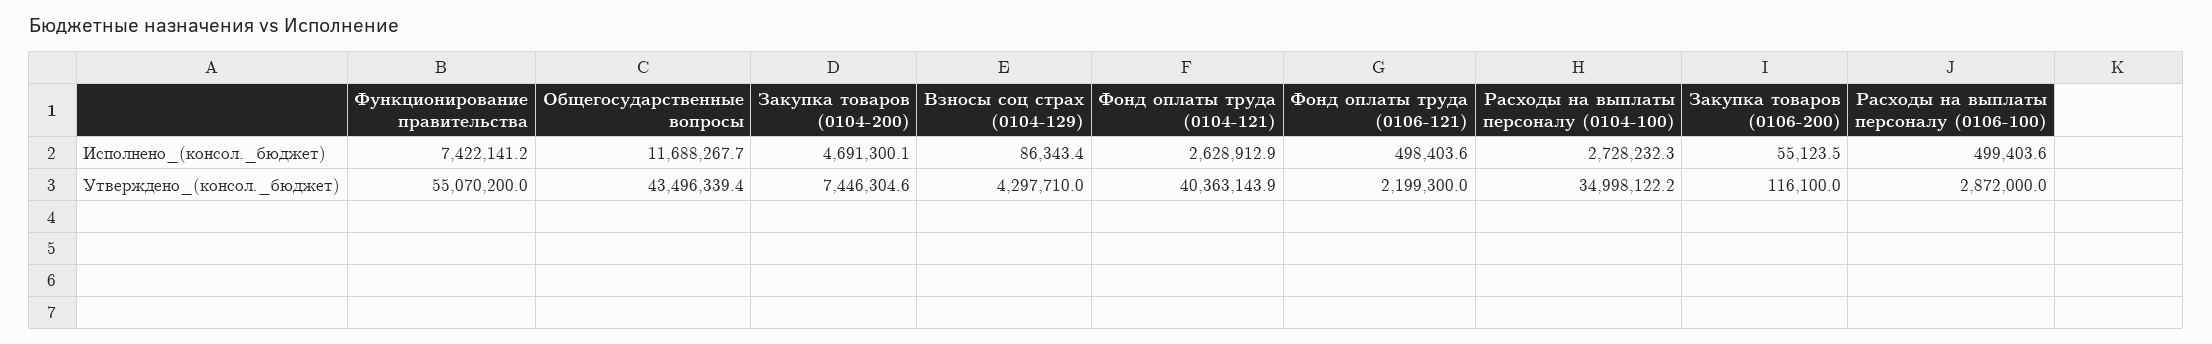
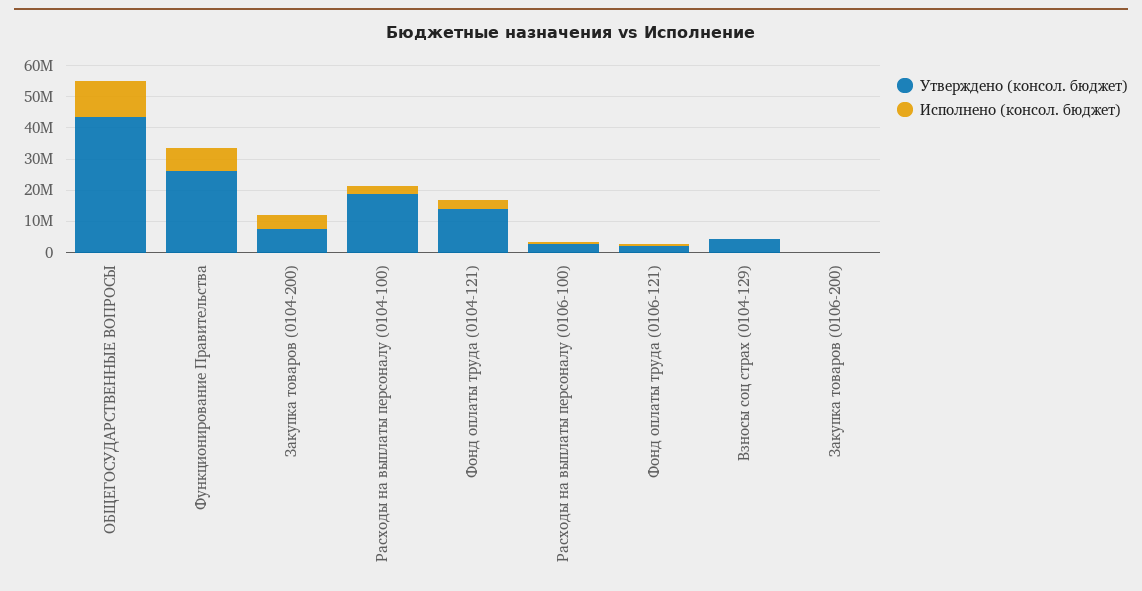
Утверждено_(консол._бюджет), Функционирование правительства: 55070200 -> 25000000
Утверждено_(консол._бюджет), Фонд оплаты труда (0104-121): 40363143.9 -> 15000000
Утверждено_(консол._бюджет), Расходы на выплаты персоналу (0104-100): 34998122.2 -> 20000000

